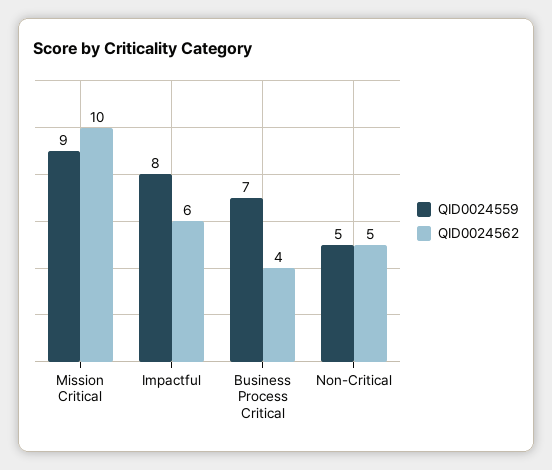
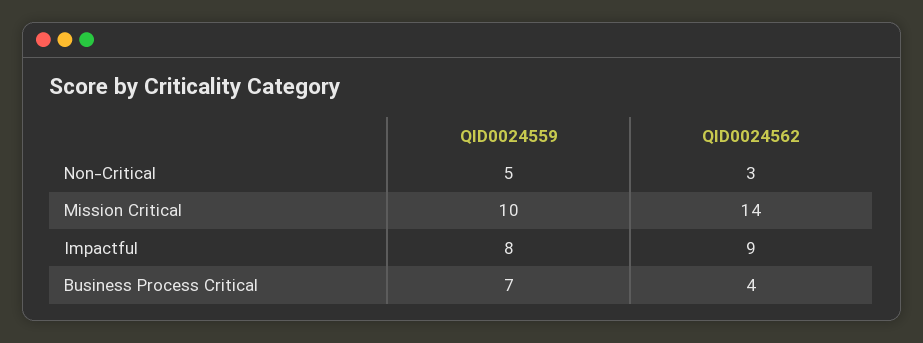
QID0024559, Mission Critical: 9 -> 10
QID0024562, Mission Critical: 10 -> 14
QID0024562, Impactful: 6 -> 9
QID0024562, Non-Critical: 5 -> 3

